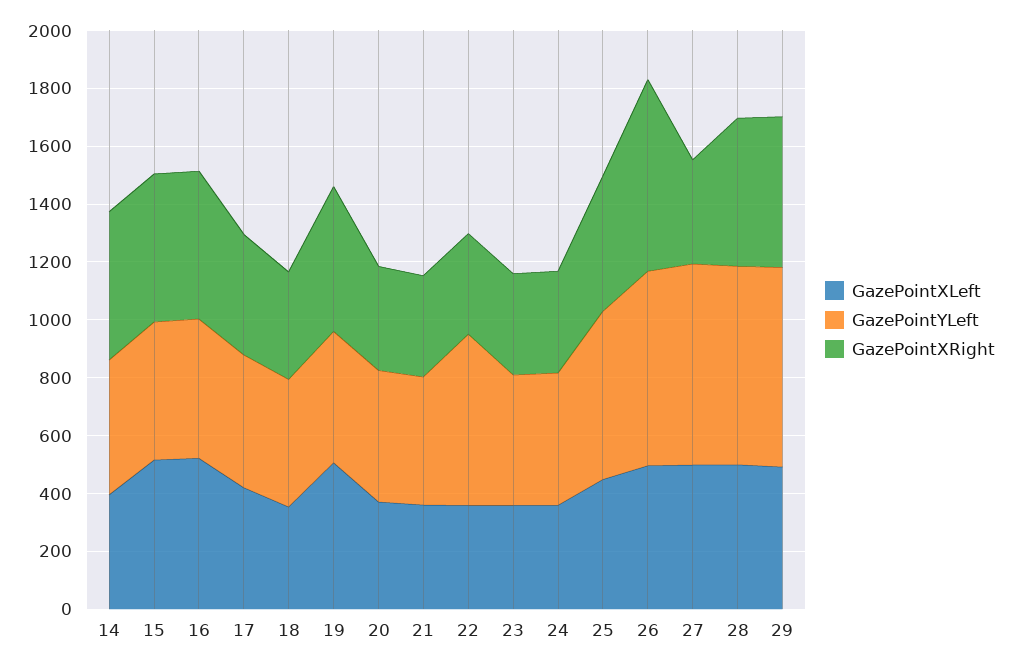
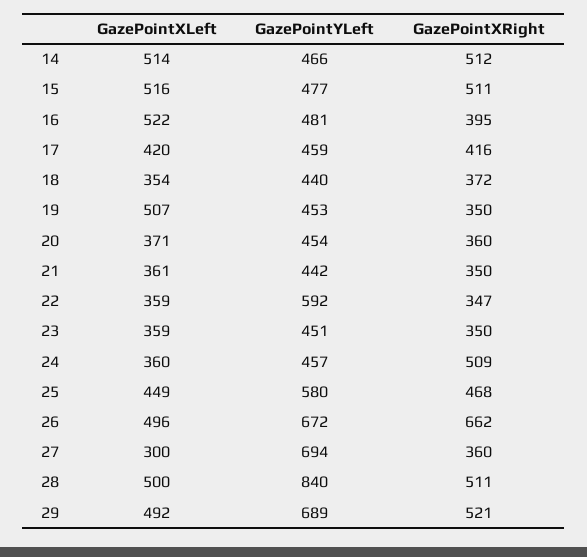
GazePointXLeft, 14: 400 -> 514
GazePointXRight, 16: 500 -> 395
GazePointXRight, 19: 500 -> 350
GazePointXRight, 24: 350 -> 509
GazePointXLeft, 27: 500 -> 300
GazePointYLeft, 28: 700 -> 840

